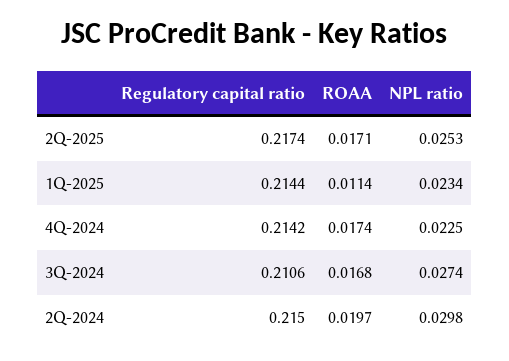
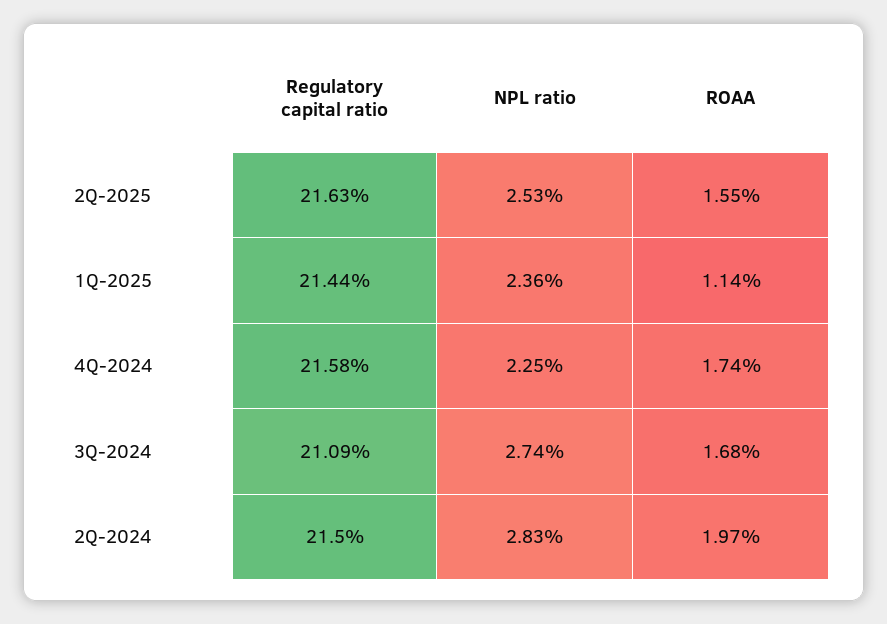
Regulatory capital ratio, 2Q-2025: 0.2174 -> 0.2163
ROAA, 2Q-2025: 0.0171 -> 0.0155
NPL ratio, 1Q-2025: 0.0234 -> 0.0236
Regulatory capital ratio, 4Q-2024: 0.2142 -> 0.2158
Regulatory capital ratio, 3Q-2024: 0.2106 -> 0.2109
NPL ratio, 2Q-2024: 0.0298 -> 0.0283

